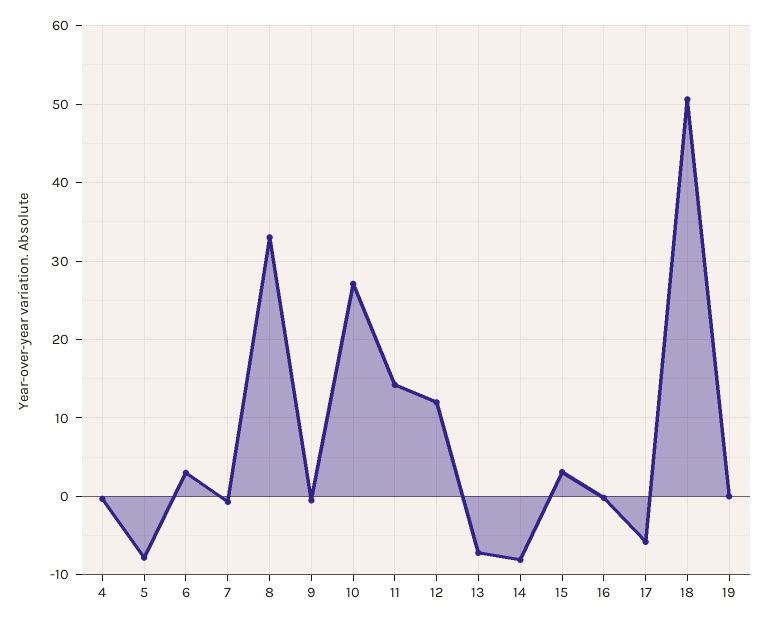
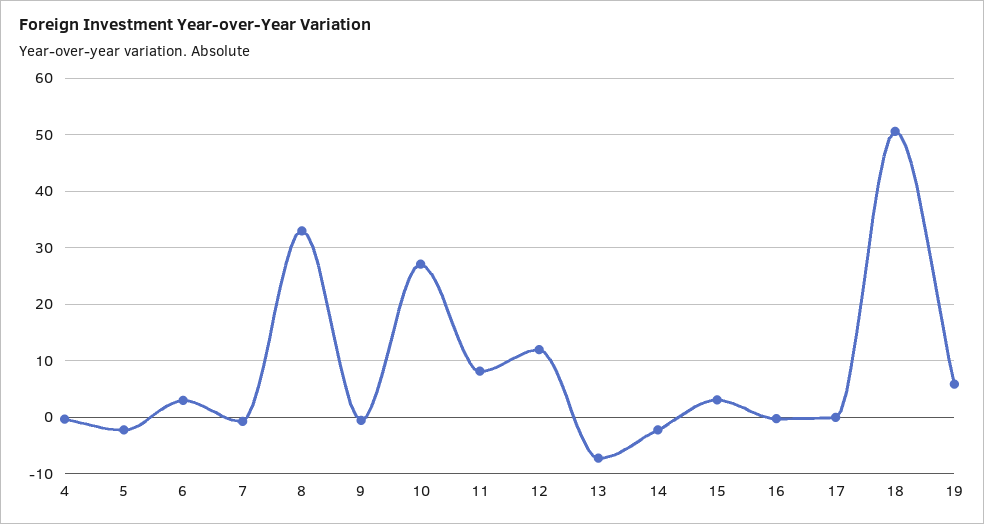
5: -8 -> -2
11: 14 -> 8
14: -8 -> -2
17: -6 -> 0
19: 0 -> 6

